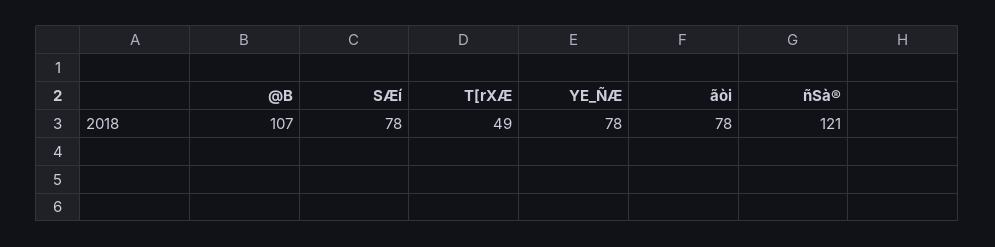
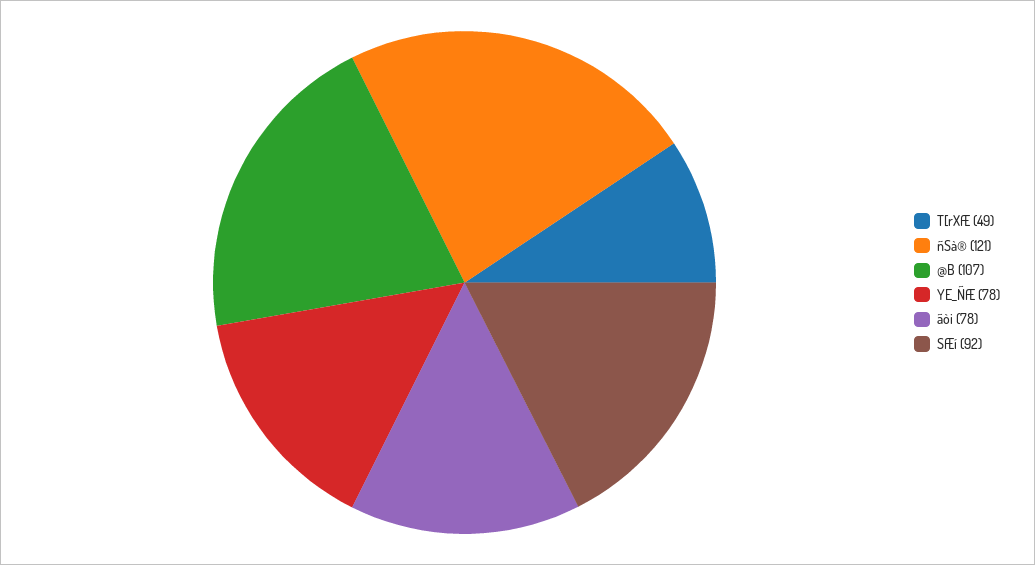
SÆí: 78 -> 92

